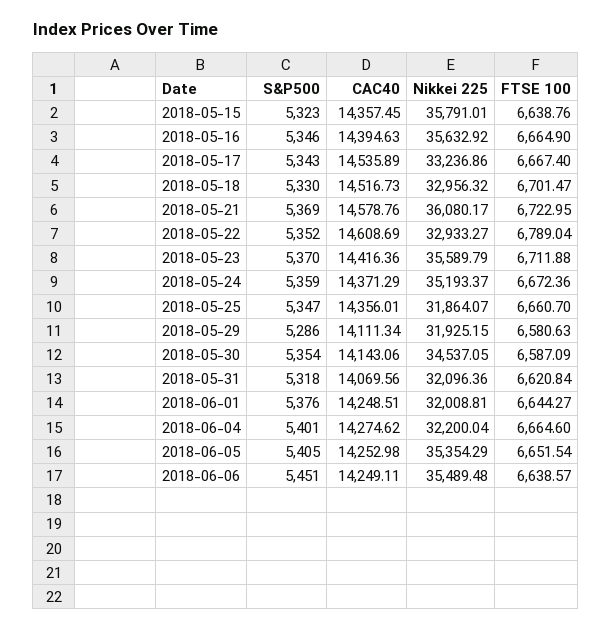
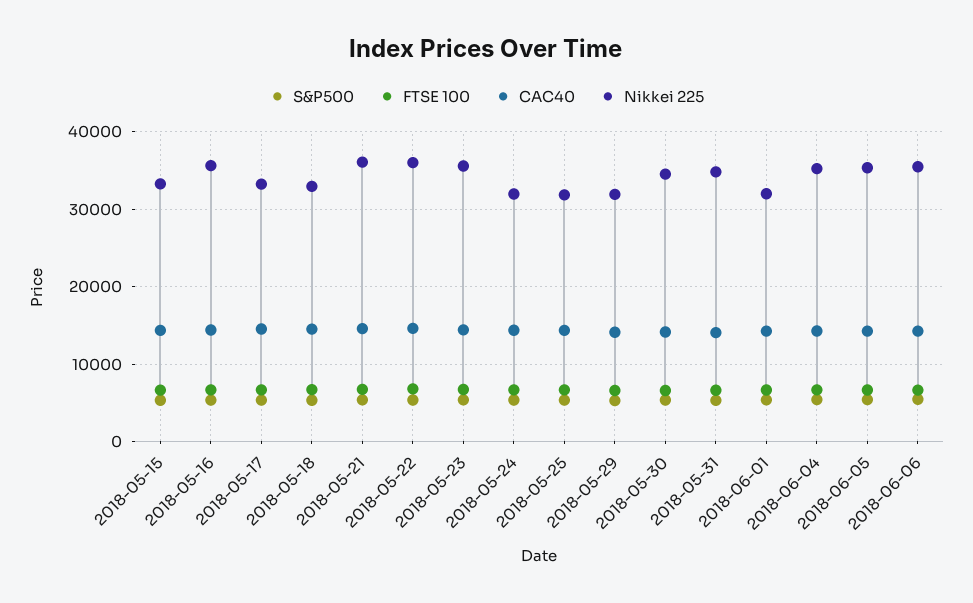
Nikkei 225, 2018-05-15: 35791.01 -> 33000
Nikkei 225, 2018-05-22: 32933.27 -> 36000
Nikkei 225, 2018-05-24: 35193.37 -> 32000
Nikkei 225, 2018-05-31: 32096.36 -> 35000
Nikkei 225, 2018-06-04: 32200.04 -> 35000

